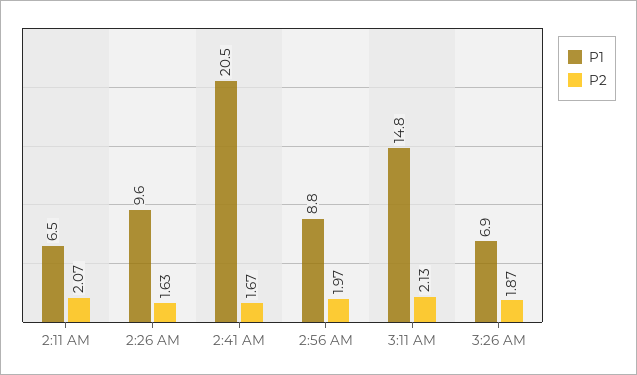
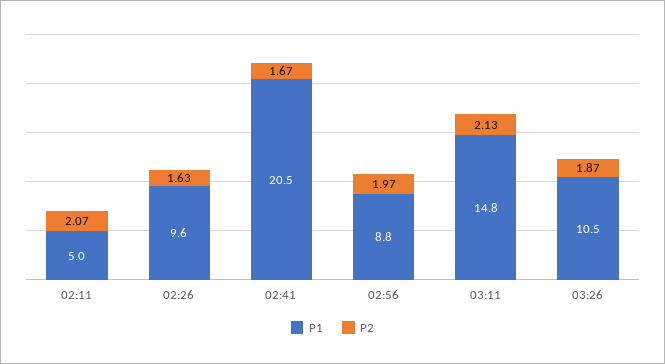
P1, 2:11 AM: 6.5 -> 5
P1, 3:26 AM: 6.9 -> 10.5

